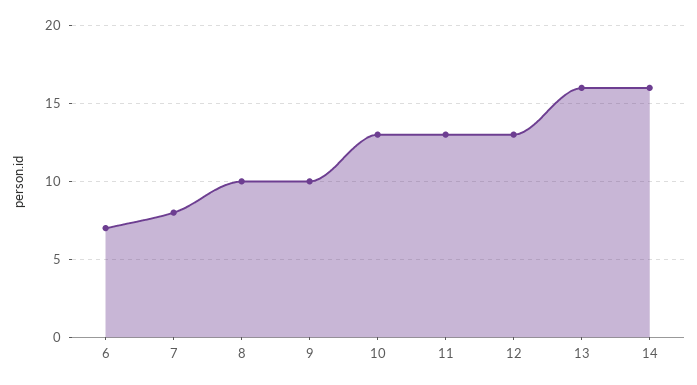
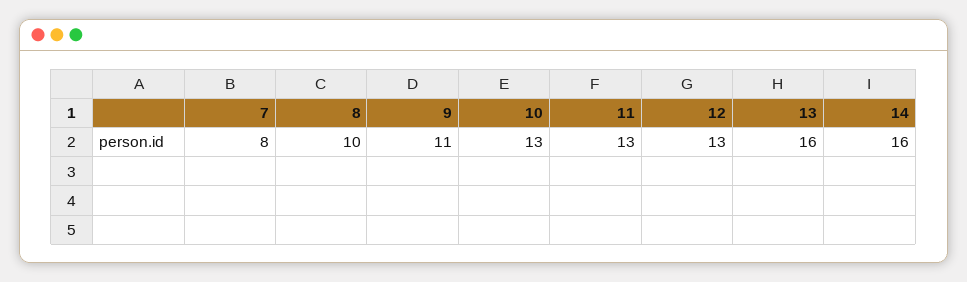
6: 7 -> none
9: 10 -> 11

